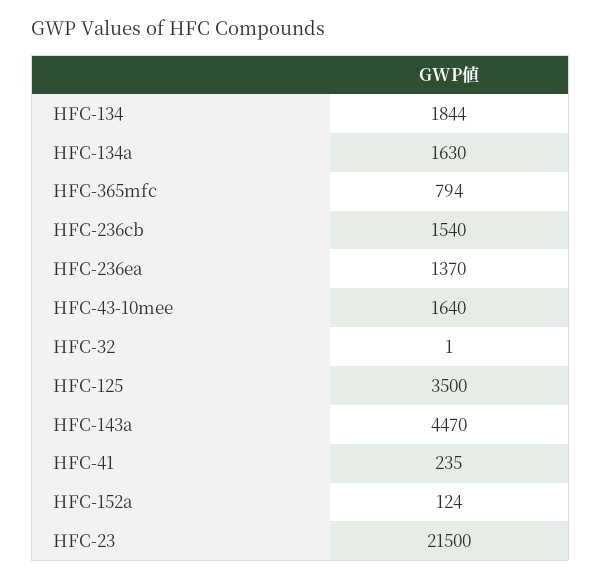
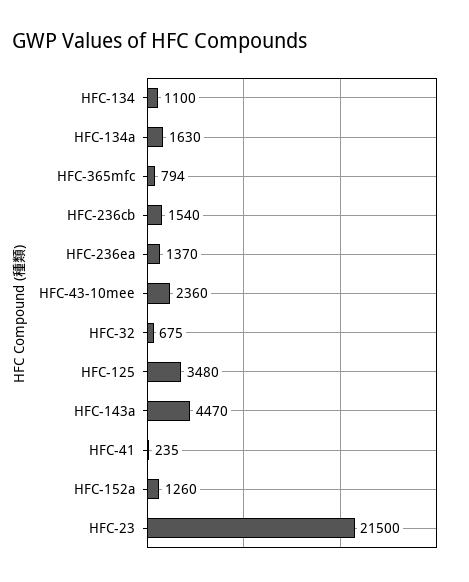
HFC-134: 1844 -> 1100
HFC-43-10mee: 1640 -> 2360
HFC-32: 1 -> 675
HFC-125: 3500 -> 3480
HFC-152a: 124 -> 1260

